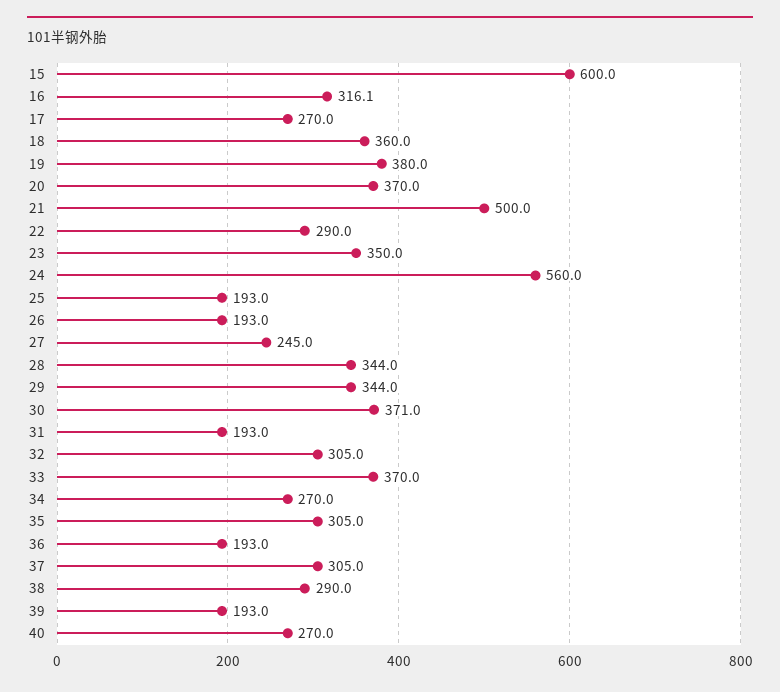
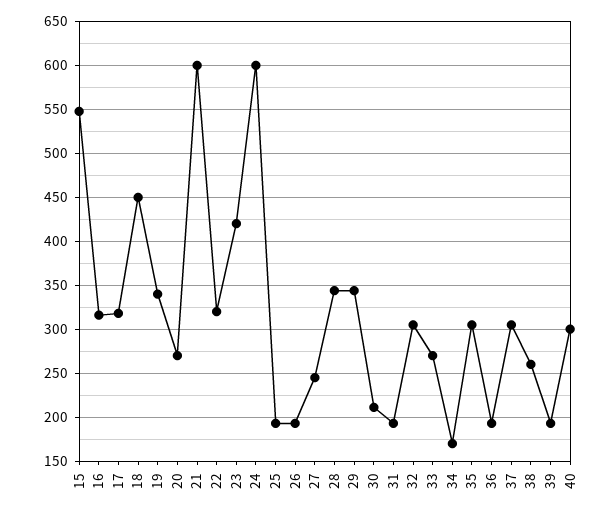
15: 600 -> 550
17: 270 -> 320
18: 360 -> 450
19: 380 -> 340
20: 370 -> 270
21: 500 -> 600
22: 290 -> 320
23: 350 -> 420
24: 560 -> 600
30: 371 -> 210
33: 370 -> 270
34: 270 -> 170
38: 290 -> 260
40: 270 -> 300

